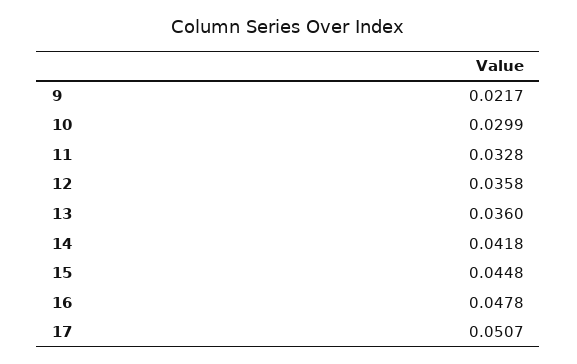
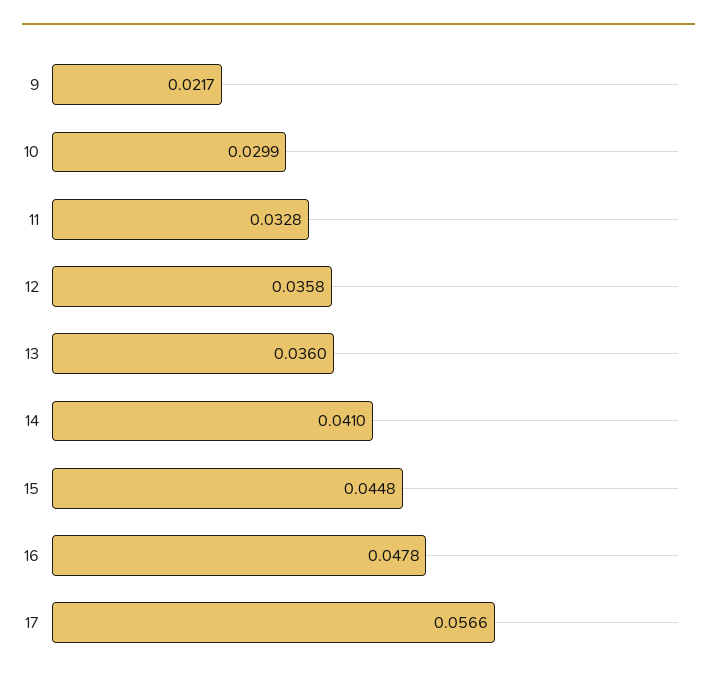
14: 0.0418 -> 0.041
17: 0.0507 -> 0.0566

